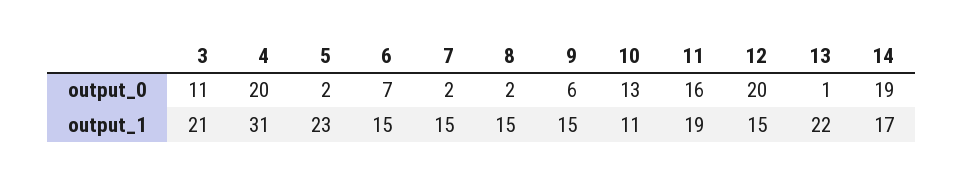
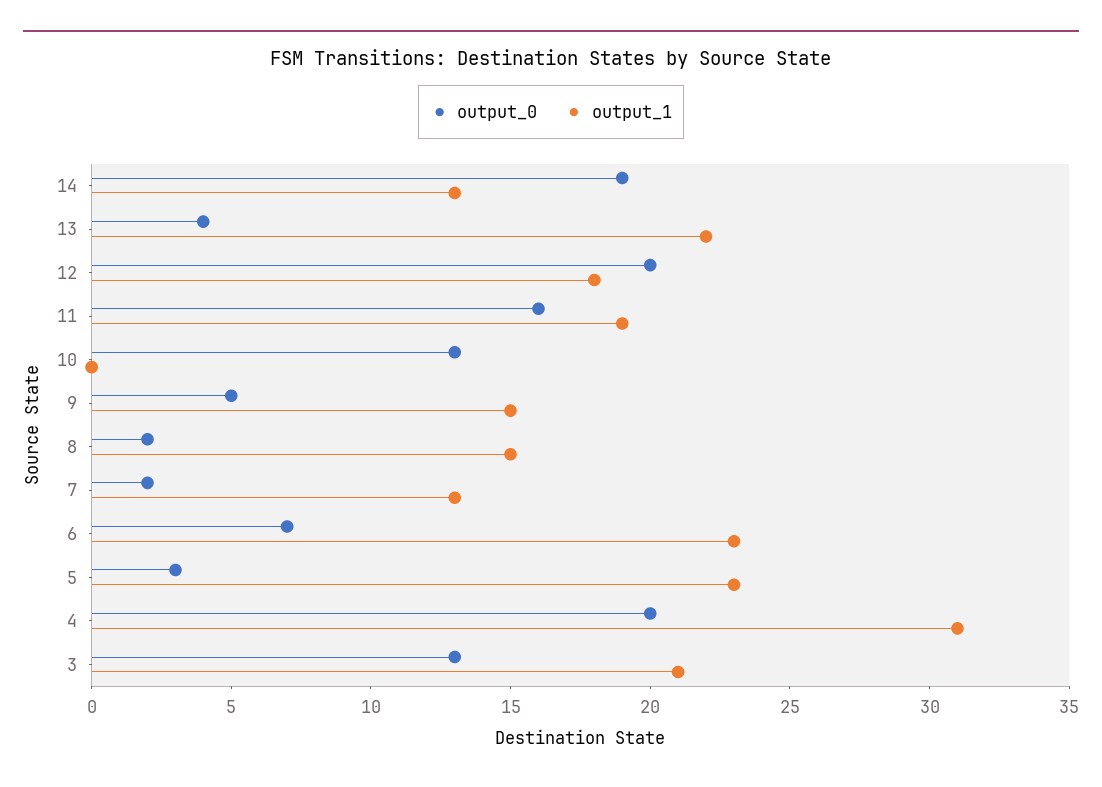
output_0, 3: 11 -> 13
output_0, 5: 2 -> 3
output_0, 9: 6 -> 5
output_0, 13: 1 -> 4
output_1, 6: 15 -> 23
output_1, 7: 15 -> 13
output_1, 10: 11 -> 0
output_1, 12: 15 -> 18
output_1, 14: 17 -> 13

